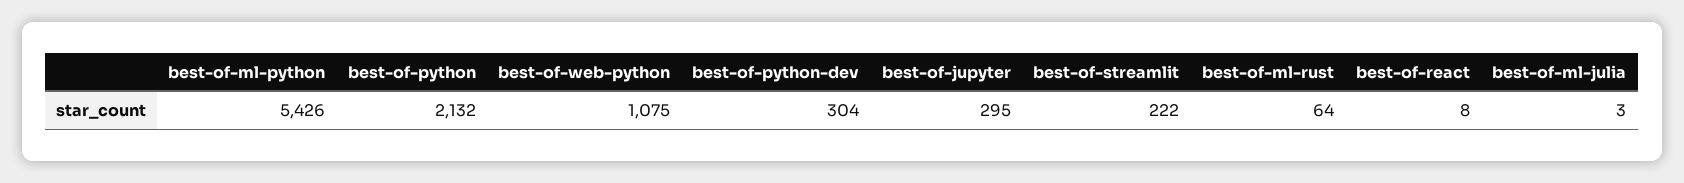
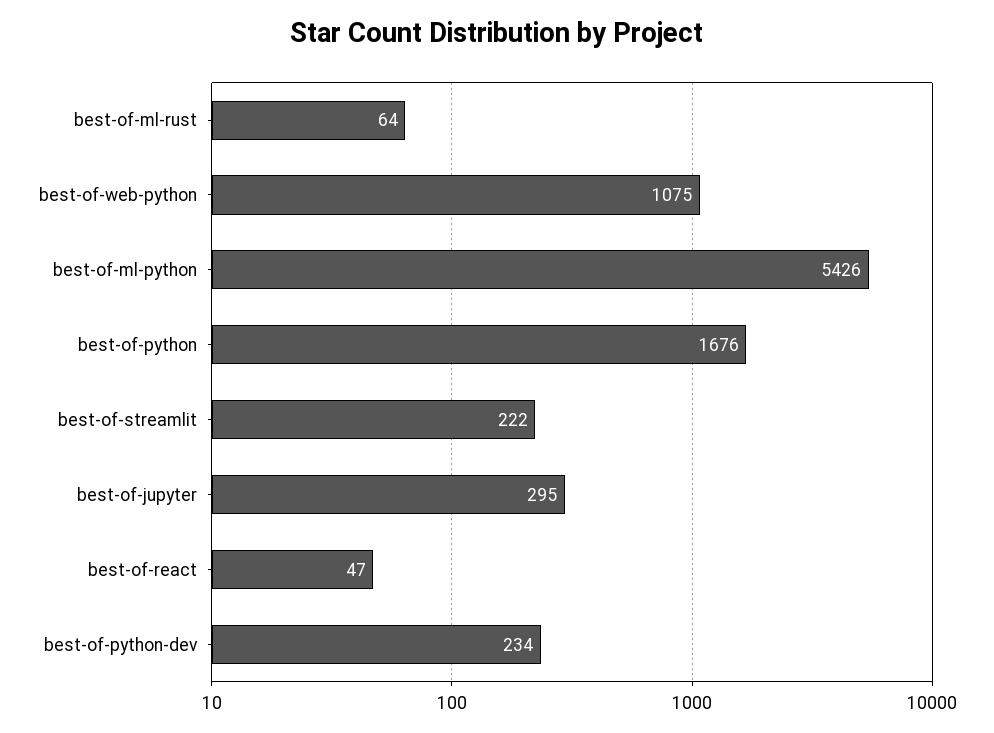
best-of-python: 2132 -> 1676
best-of-python-dev: 304 -> 234
best-of-react: 8 -> 47
best-of-ml-julia: 3 -> none

